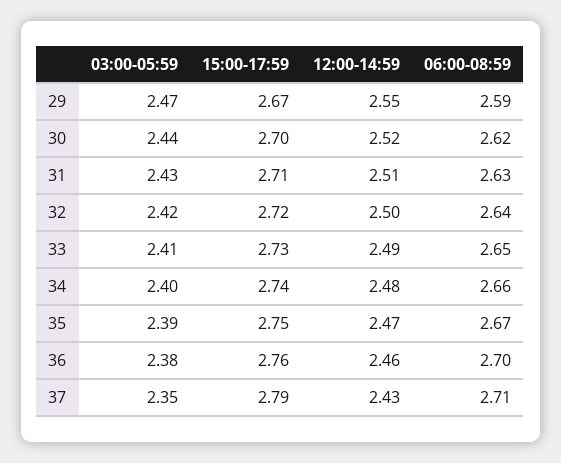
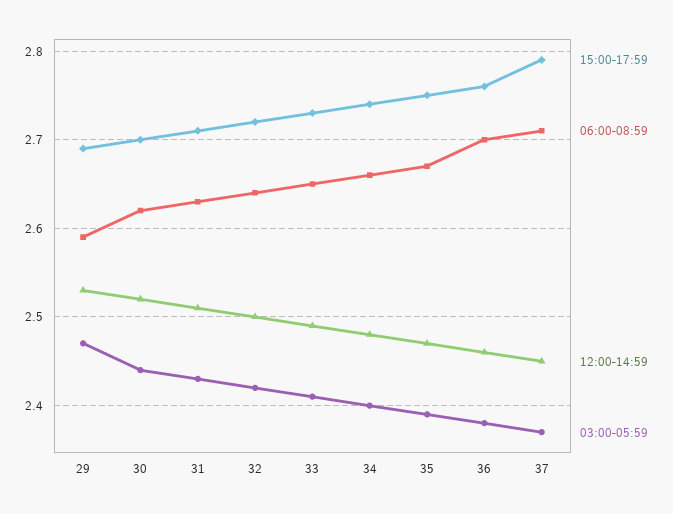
15:00-17:59, 29: 2.67 -> 2.69
12:00-14:59, 29: 2.55 -> 2.53
03:00-05:59, 37: 2.35 -> 2.37
12:00-14:59, 37: 2.43 -> 2.45

